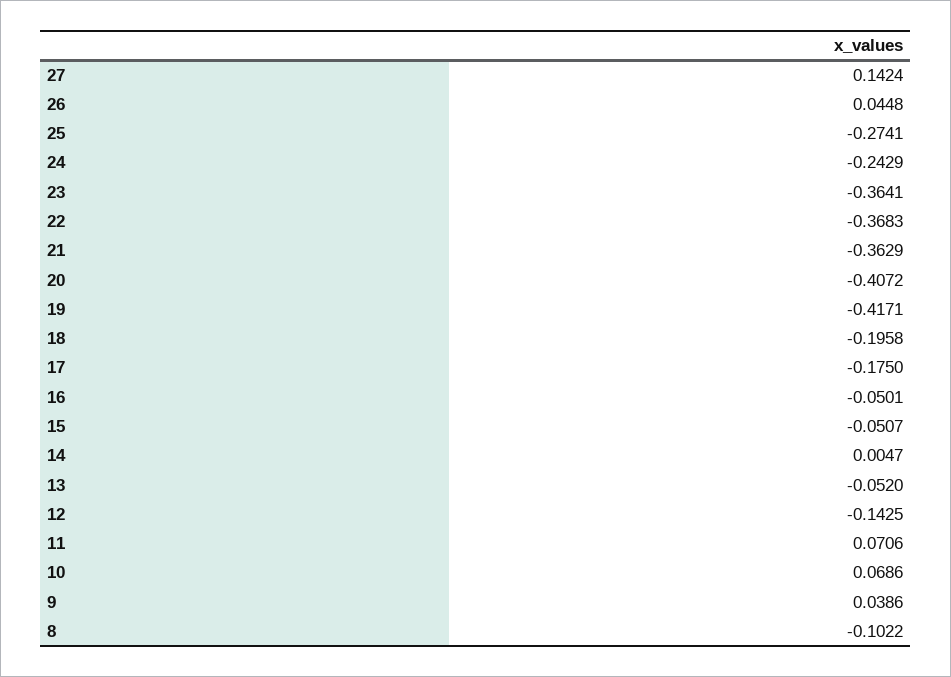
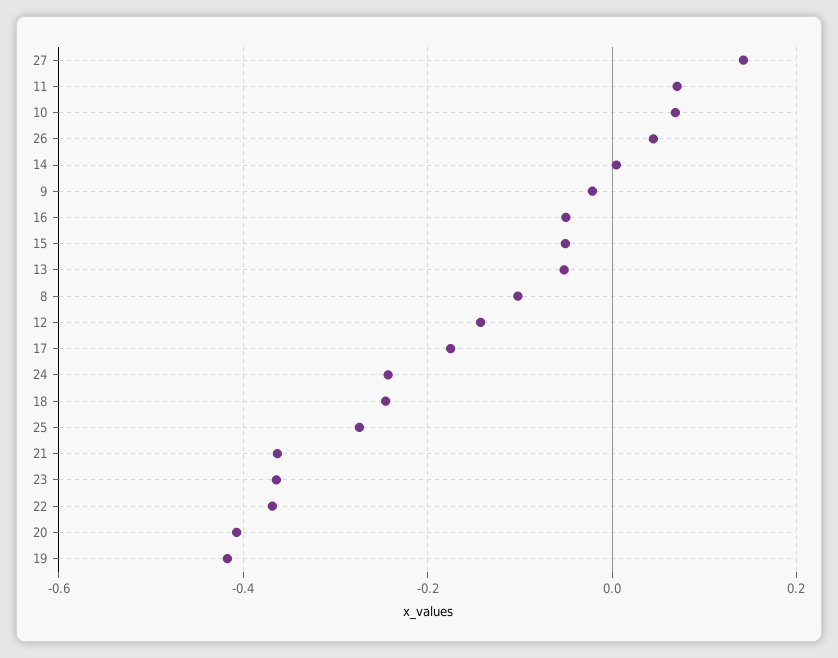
18: -0.1958 -> -0.24
9: 0.0386 -> -0.02

